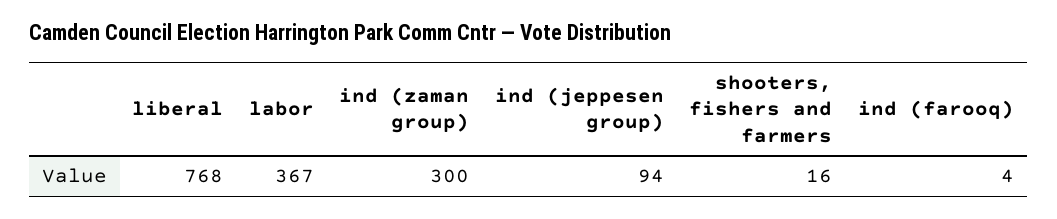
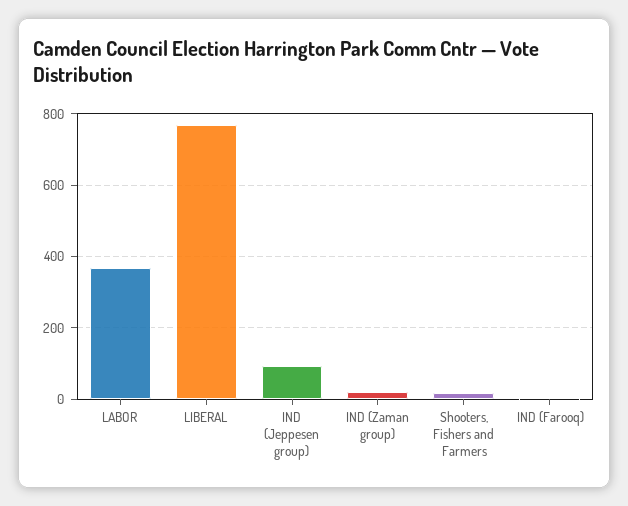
ind (zaman group): 300 -> 20

